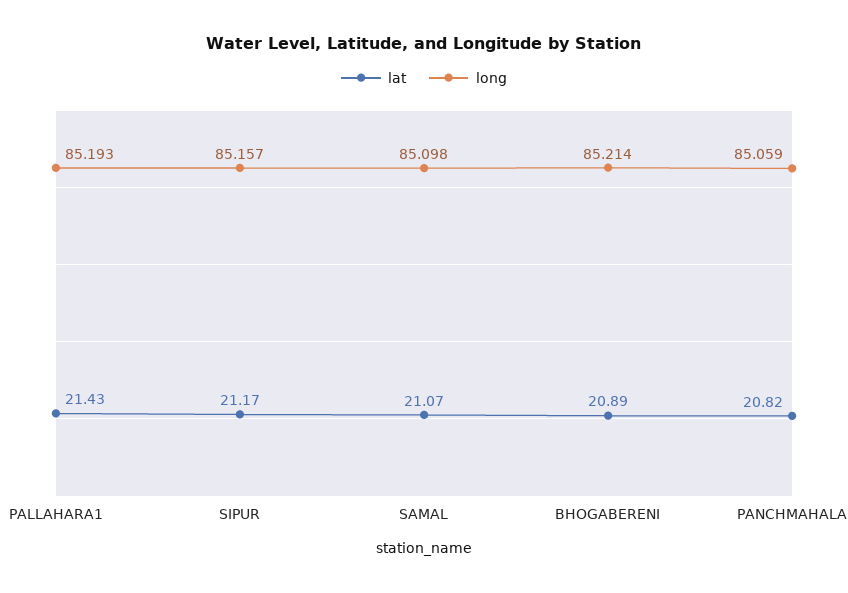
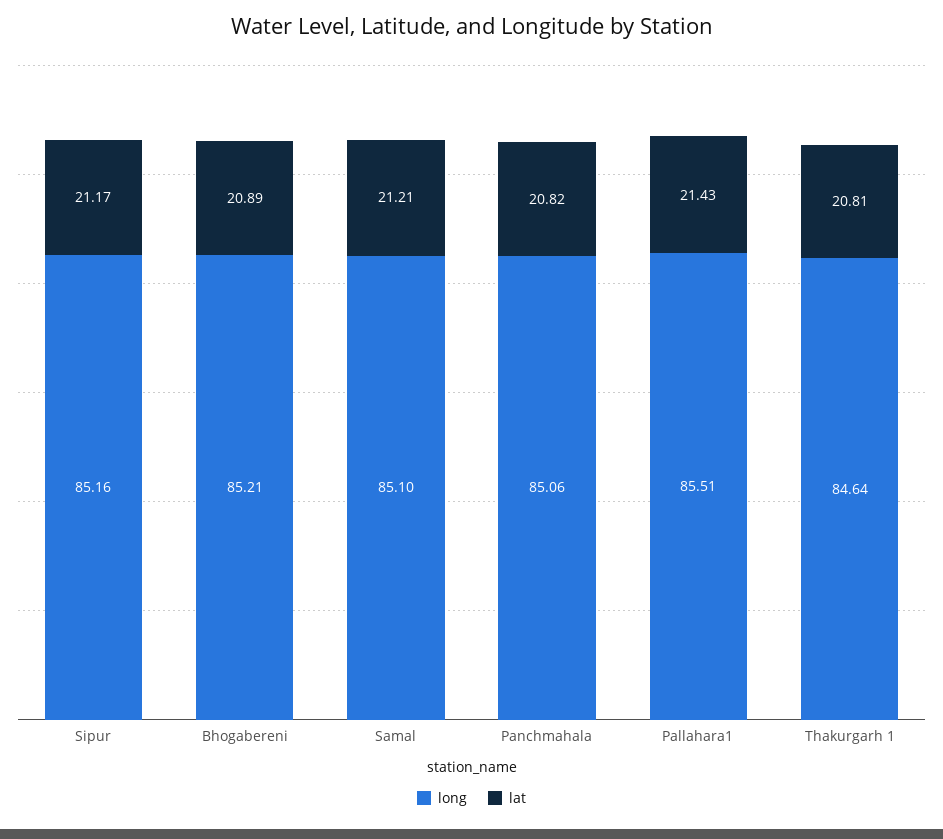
long, PALLAHARA1: 85.193 -> 85.51
lat, SAMAL: 21.07 -> 21.21
long, Thakurgarh 1: none -> 84.64
lat, Thakurgarh 1: none -> 20.81

